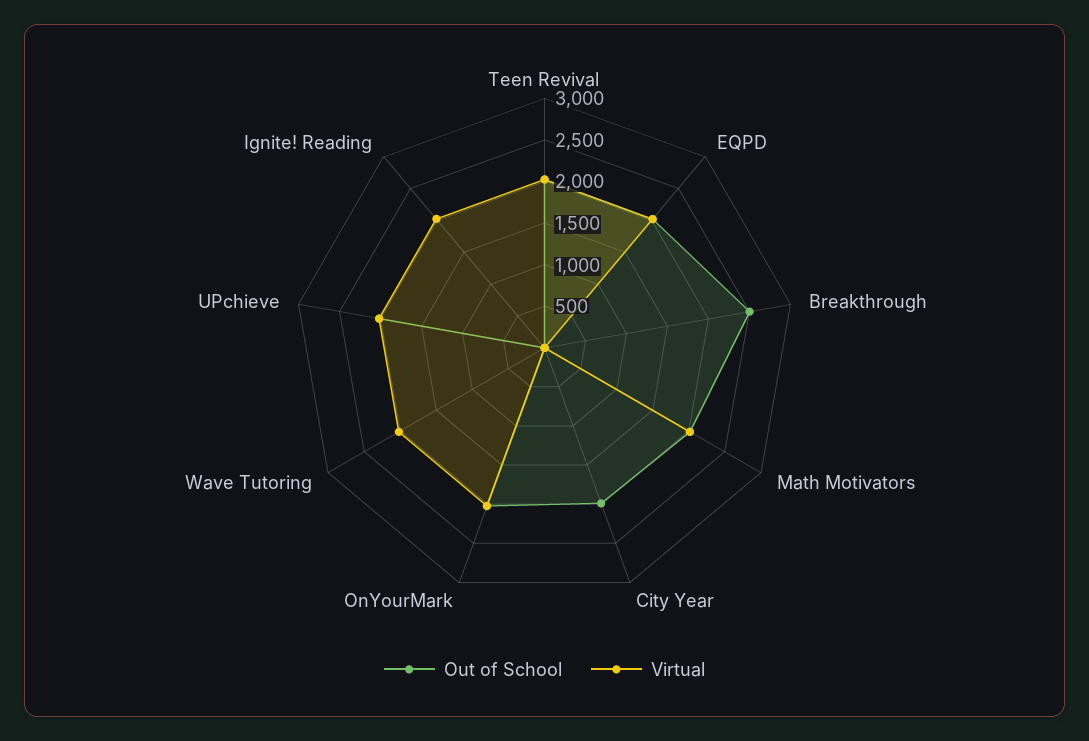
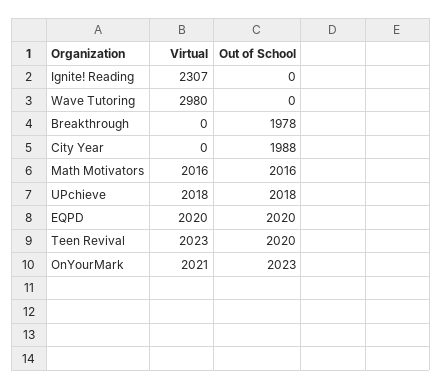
Out of School, Breakthrough: 2500 -> 1978
Virtual, Wave Tutoring: 2000 -> 2980
Virtual, Ignite! Reading: 2000 -> 2307

